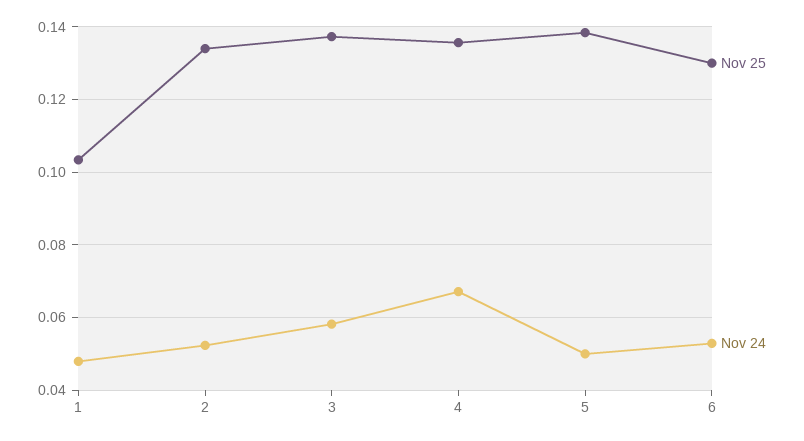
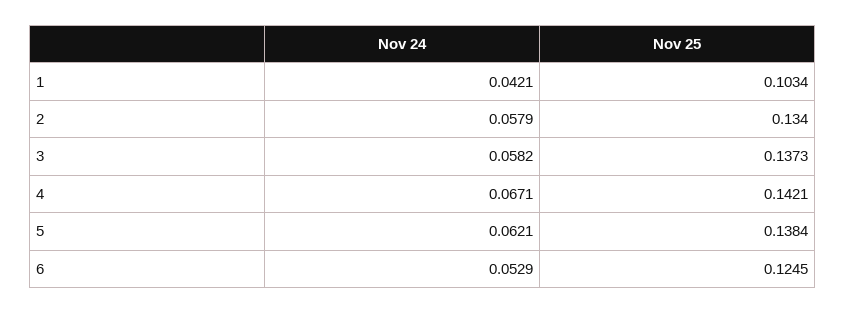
Nov 24, 1: 0.048 -> 0.0421
Nov 24, 2: 0.052 -> 0.0579
Nov 25, 4: 0.136 -> 0.1421
Nov 24, 5: 0.05 -> 0.0621
Nov 25, 6: 0.13 -> 0.1245

